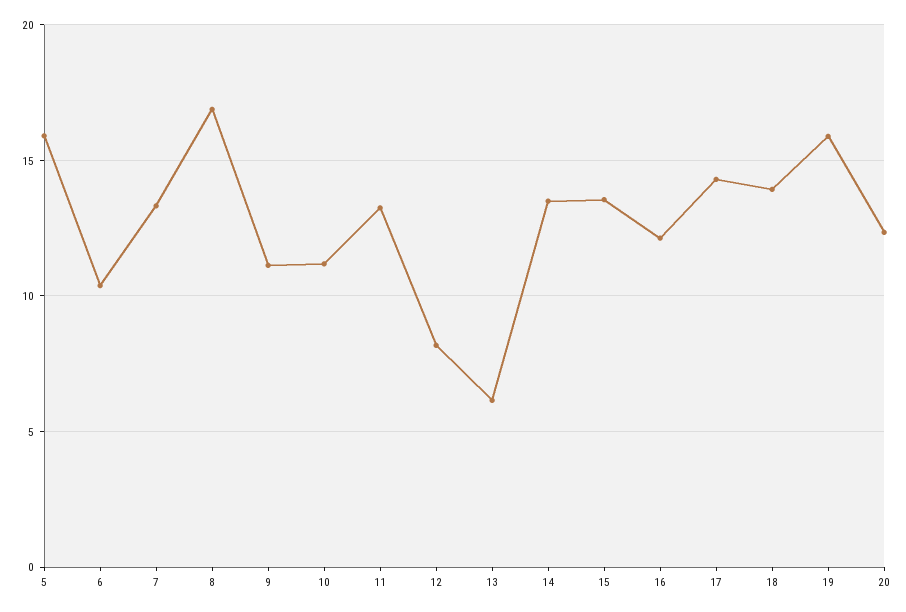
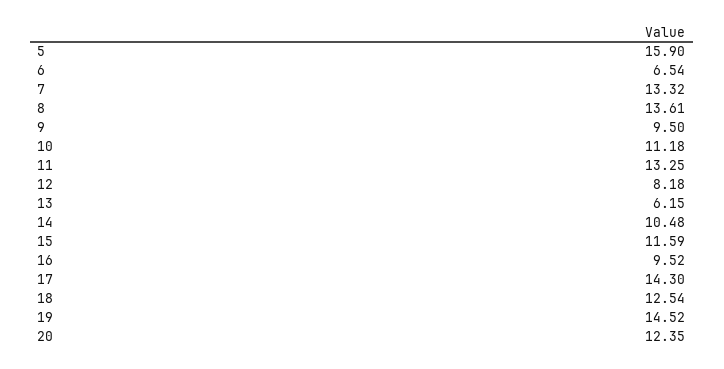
6: 10.5 -> 6.54
8: 17 -> 13.61
9: 11 -> 9.5
14: 13.5 -> 10.48
15: 13.5 -> 11.59
16: 12 -> 9.52
18: 14 -> 12.54
19: 16 -> 14.52

